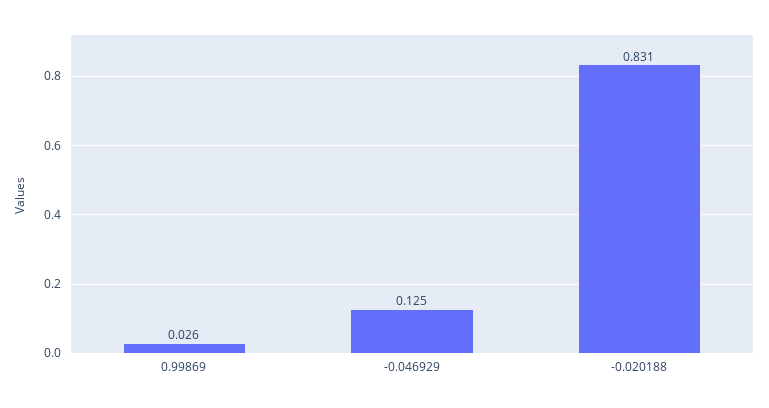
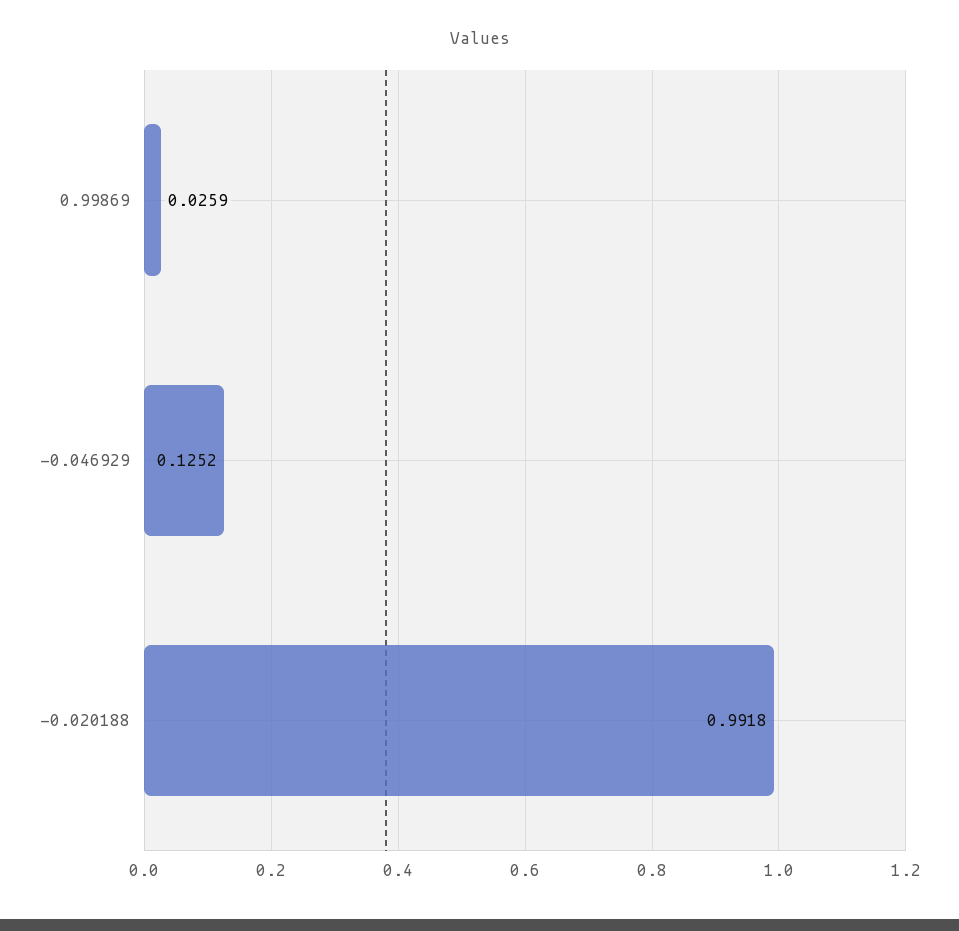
-0.020188: 0.831 -> 0.9918

